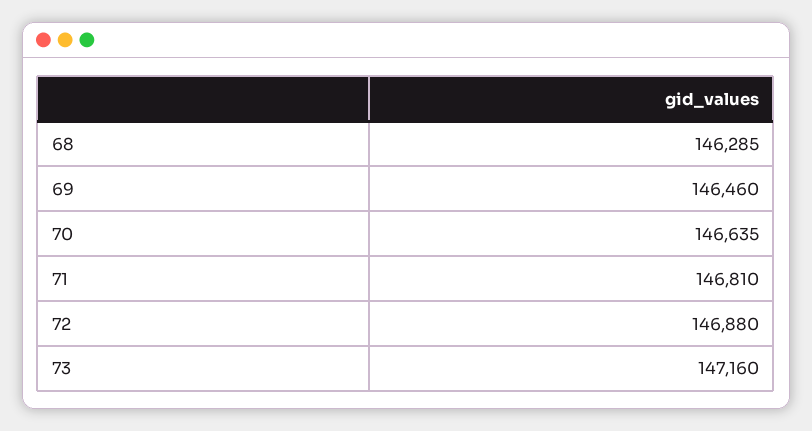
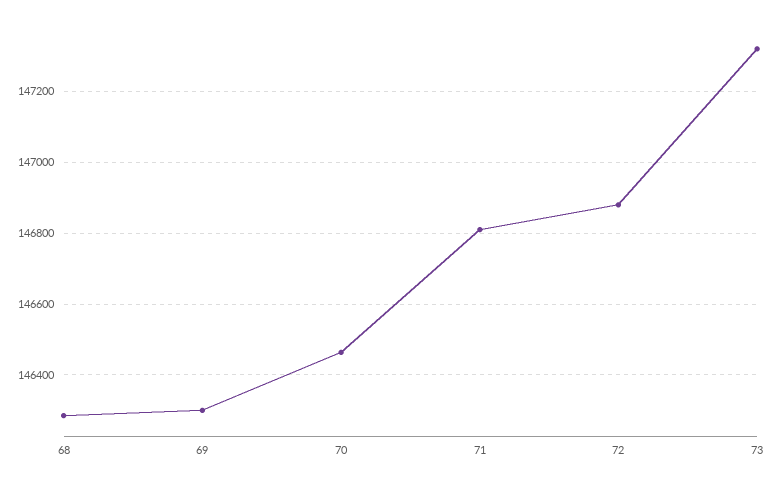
69: 146460 -> 146300
70: 146635 -> 146460
73: 147160 -> 147320

